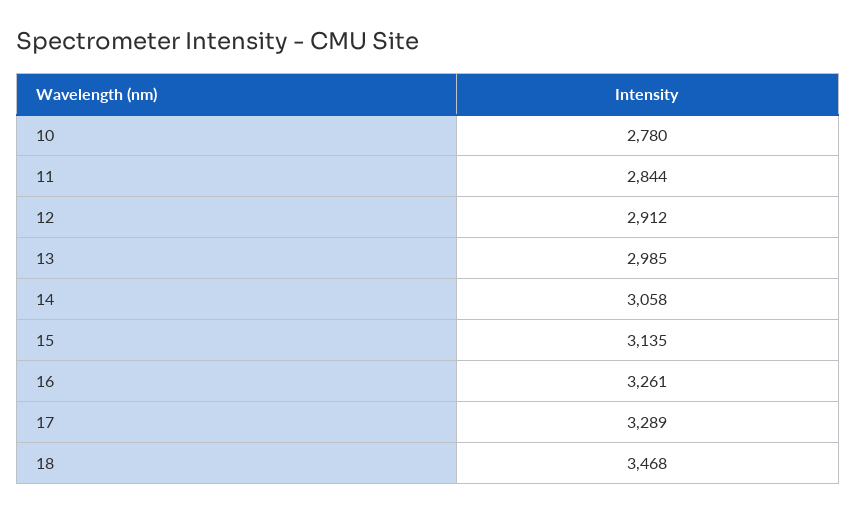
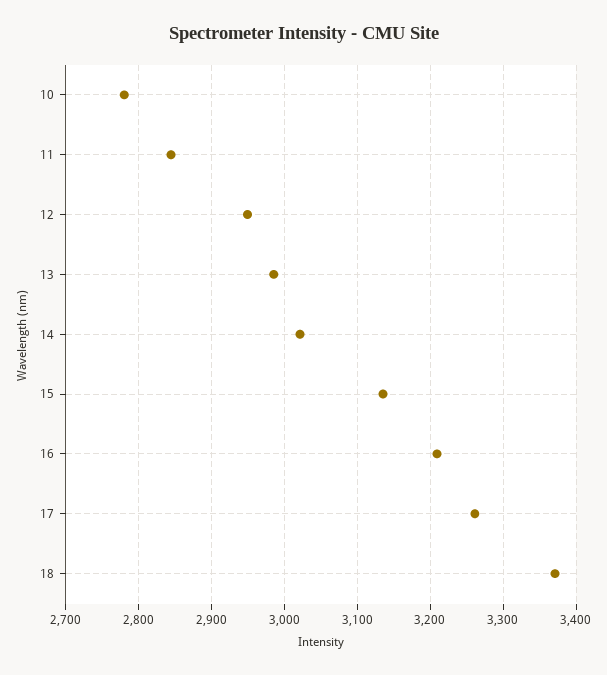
12: 2912 -> 2950
14: 3058 -> 3020
16: 3261 -> 3210
17: 3289 -> 3260
18: 3468 -> 3370

